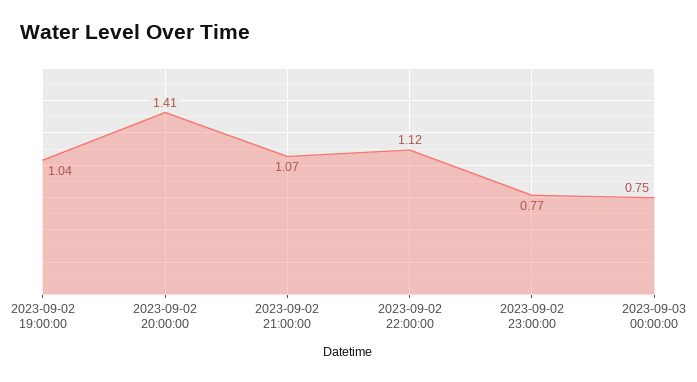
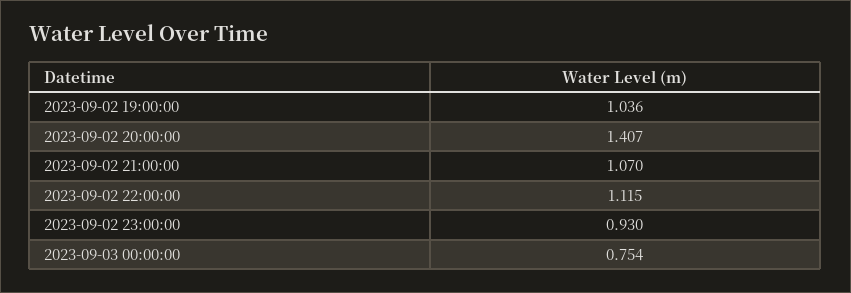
2023-09-02 23:00:00: 0.77 -> 0.93

